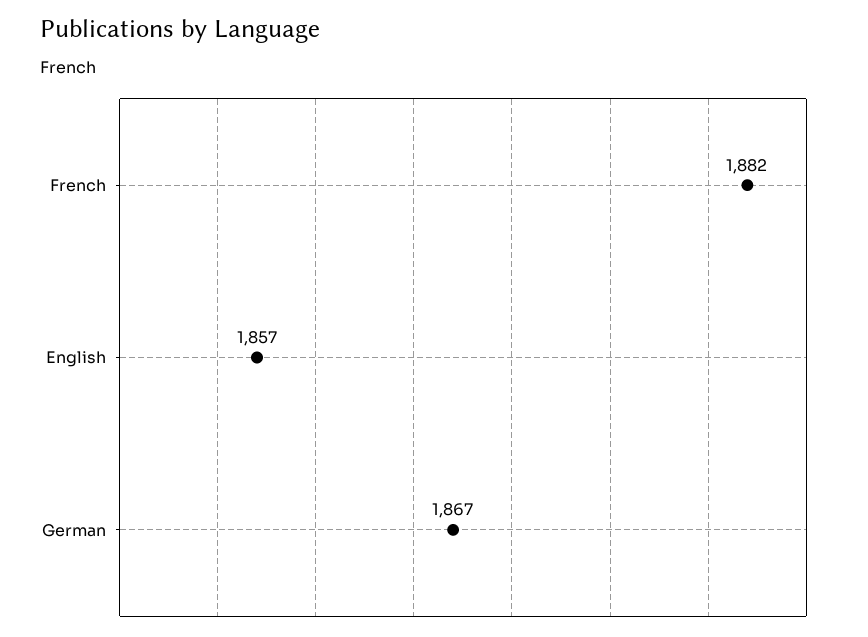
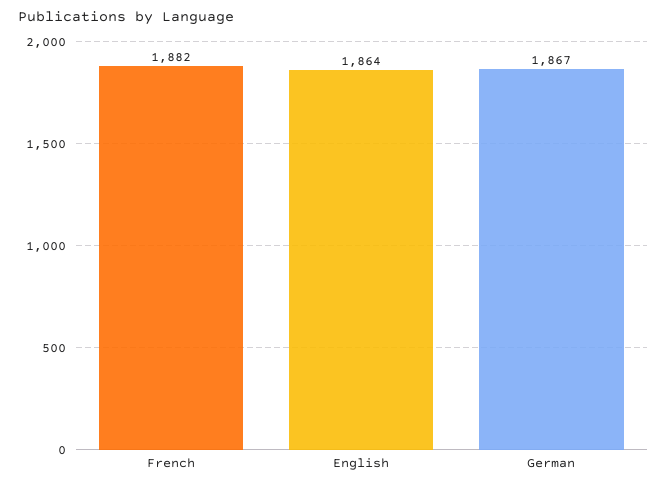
English: 1857 -> 1864

